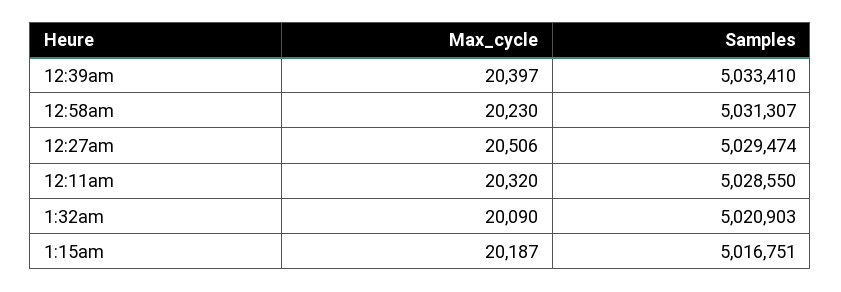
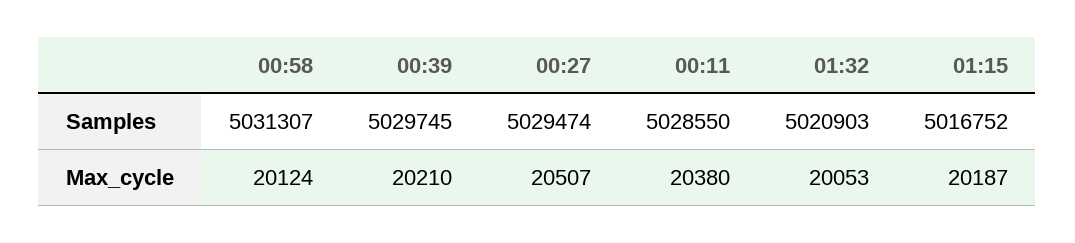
Max_cycle, 12:39am: 20397 -> 20210
Samples, 12:39am: 5033410 -> 5029745
Max_cycle, 12:58am: 20230 -> 20124
Max_cycle, 12:27am: 20506 -> 20507
Max_cycle, 12:11am: 20320 -> 20380
Max_cycle, 1:32am: 20090 -> 20053
Samples, 1:15am: 5016751 -> 5016752

